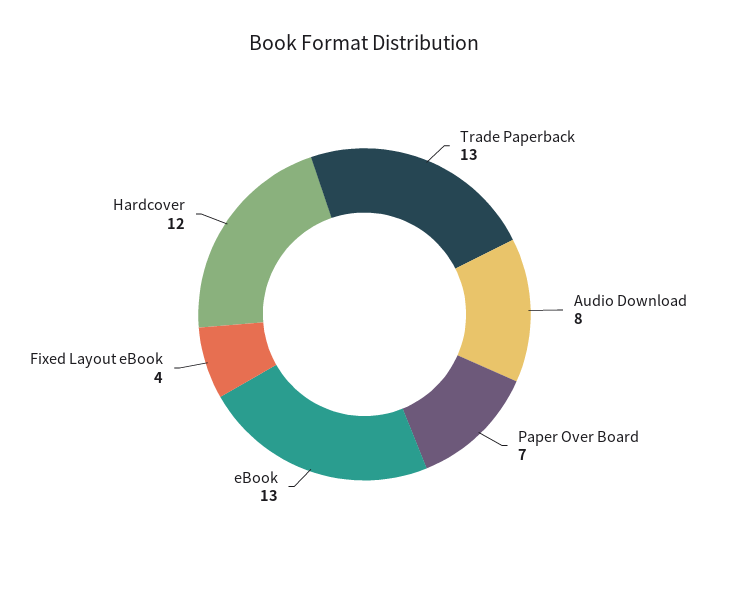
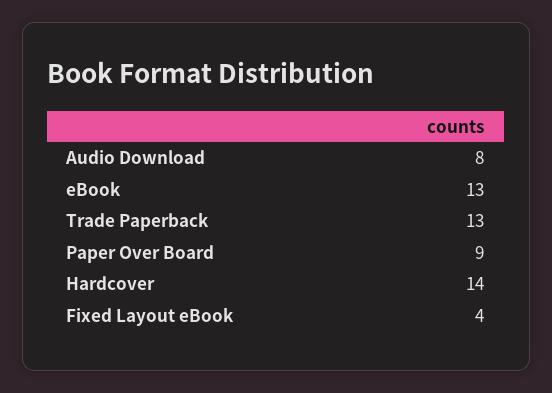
Paper Over Board: 7 -> 9
Hardcover: 12 -> 14

